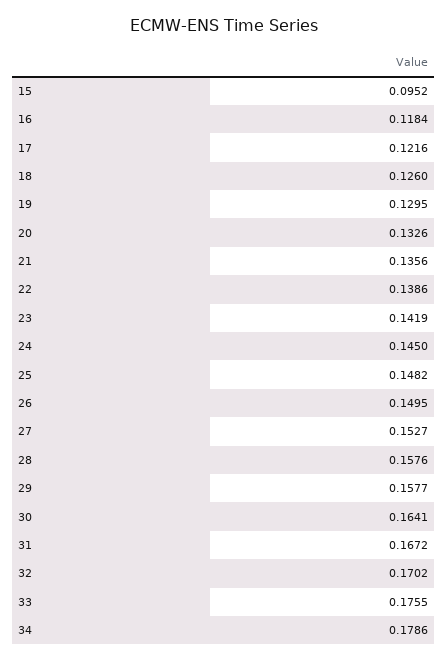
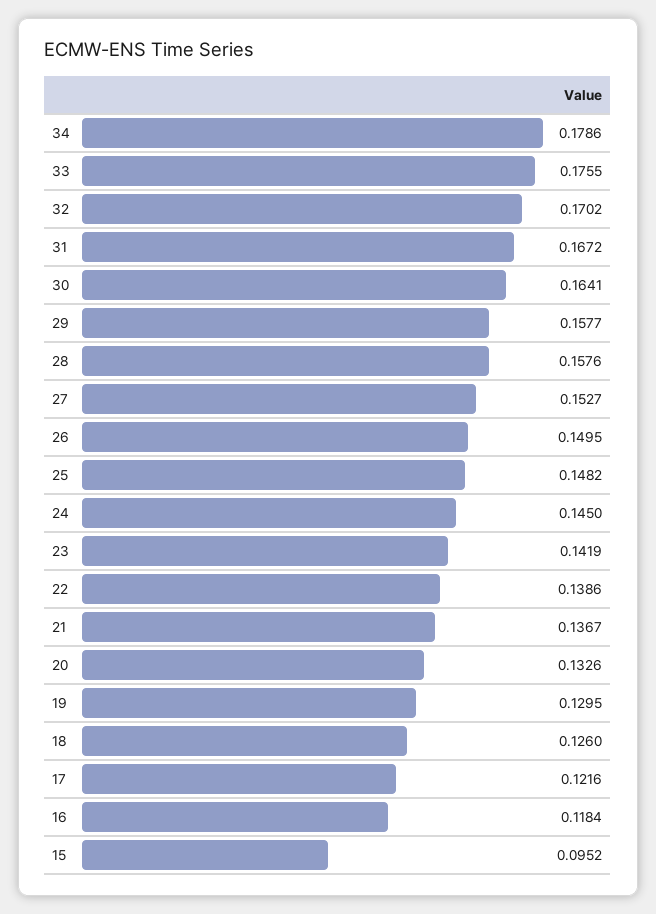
21: 0.1356 -> 0.1367

